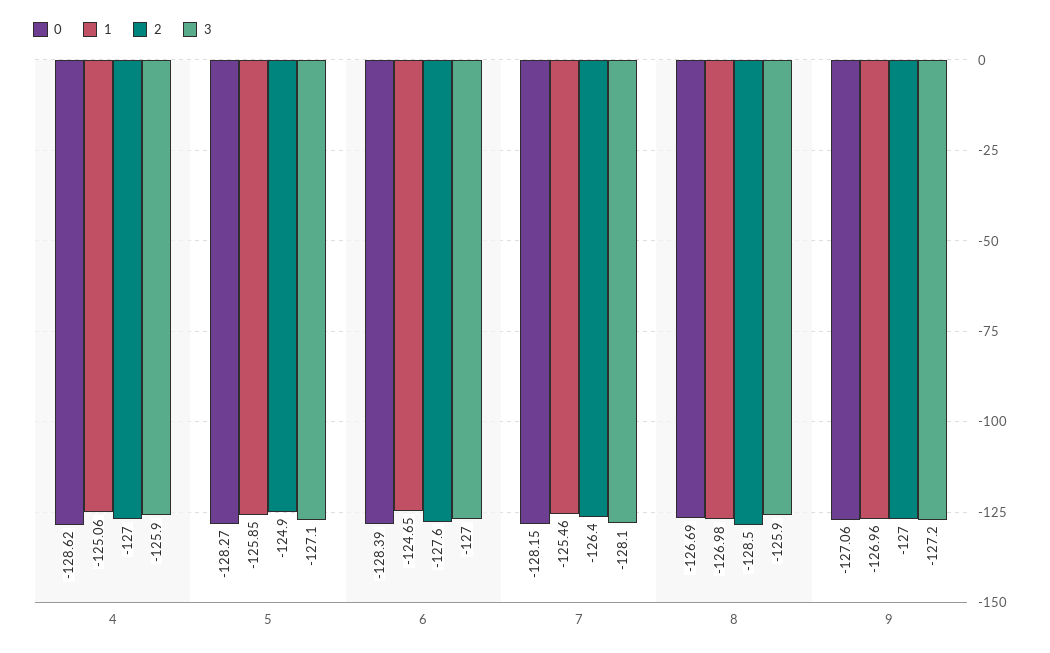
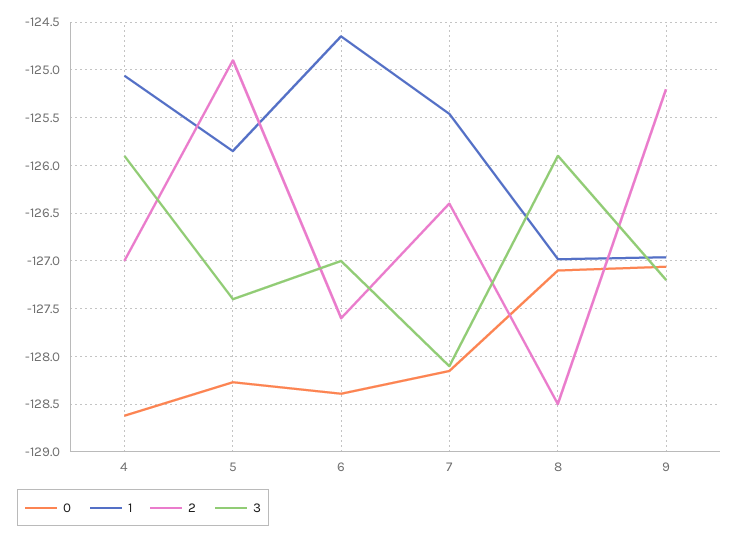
3, 5: -127.1 -> -127.4
0, 8: -126.69 -> -127.1
2, 9: -127 -> -125.2

